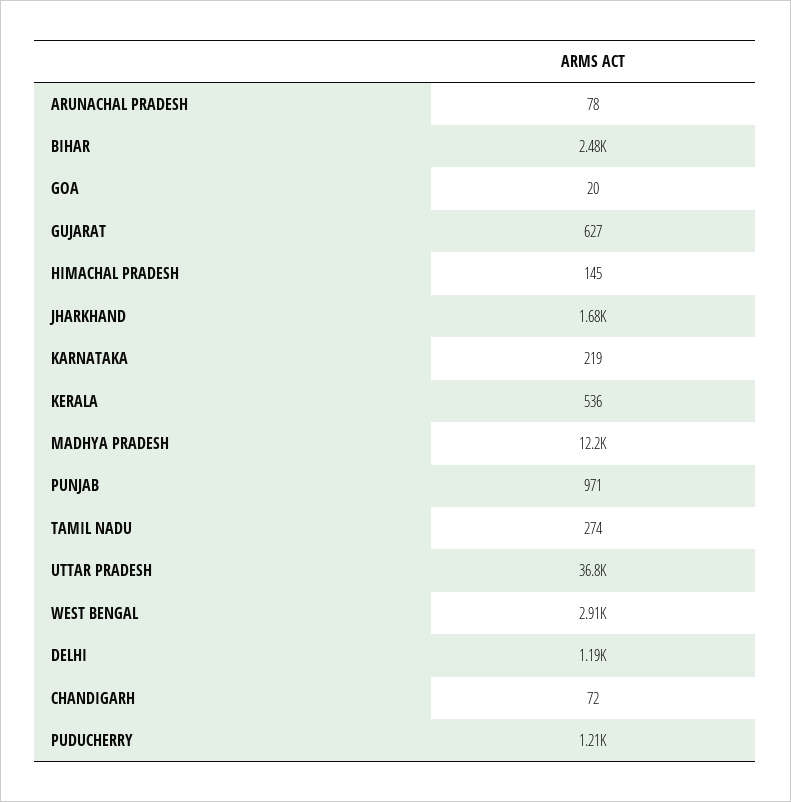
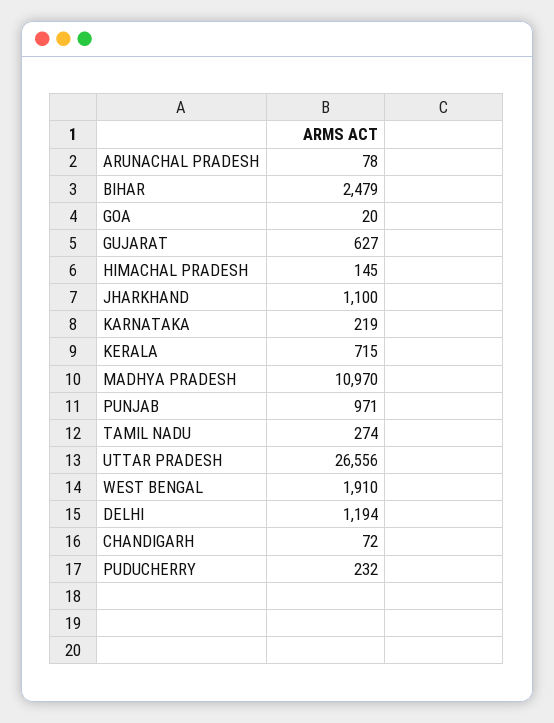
JHARKHAND: 1680 -> 1100
KERALA: 536 -> 715
MADHYA PRADESH: 12200 -> 10970
UTTAR PRADESH: 36800 -> 26556
WEST BENGAL: 2910 -> 1910
PUDUCHERRY: 1210 -> 232

